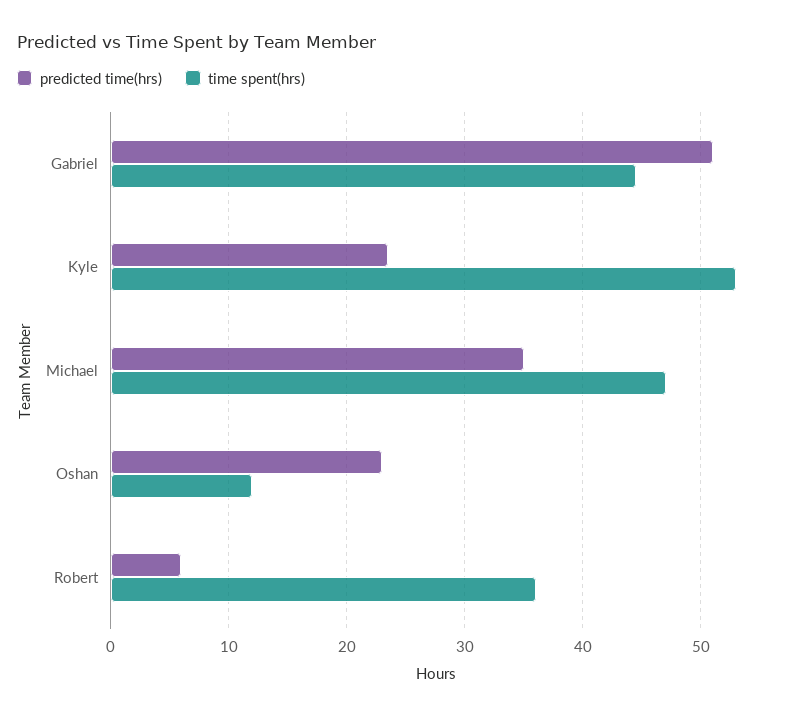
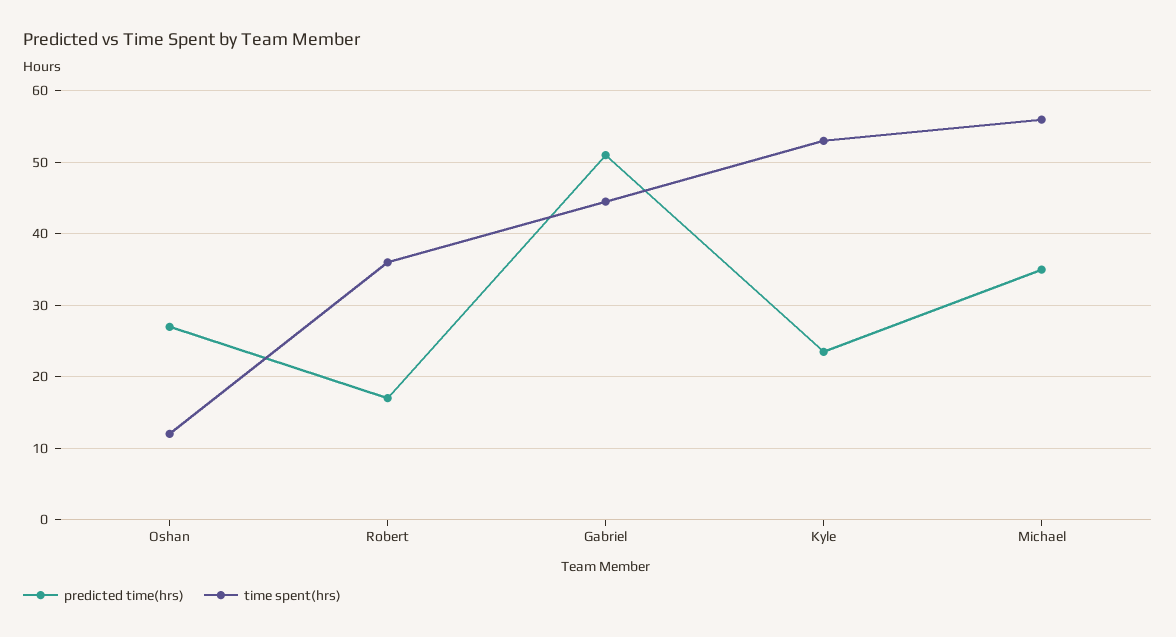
time spent(hrs), Michael: 47 -> 56
predicted time(hrs), Oshan: 23 -> 27
predicted time(hrs), Robert: 6 -> 17

